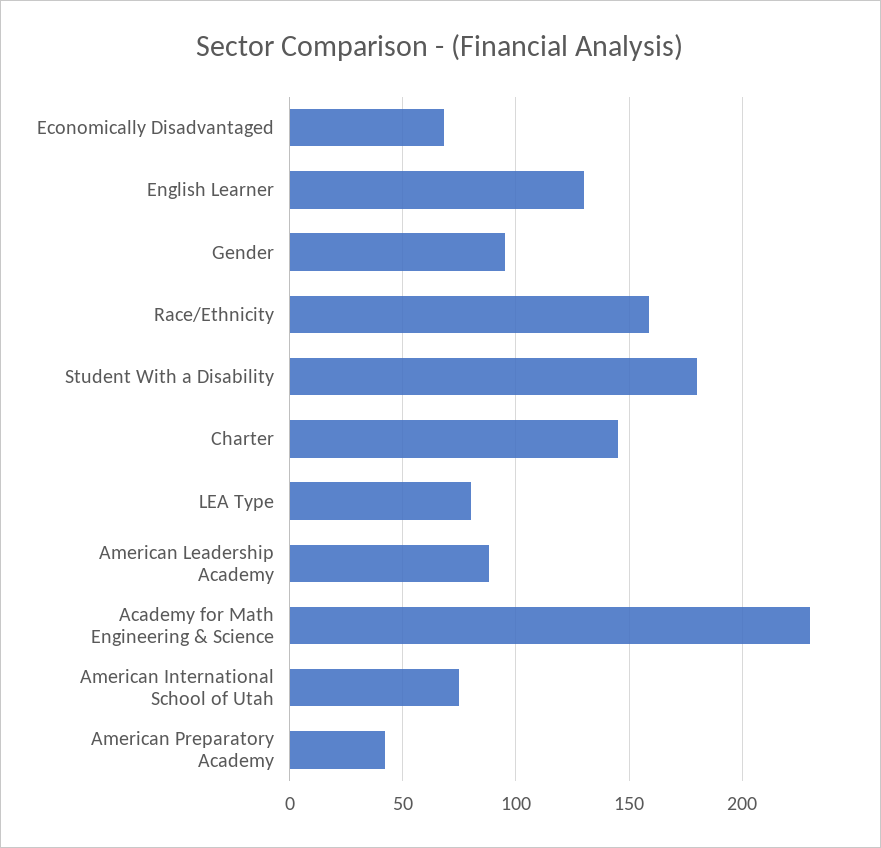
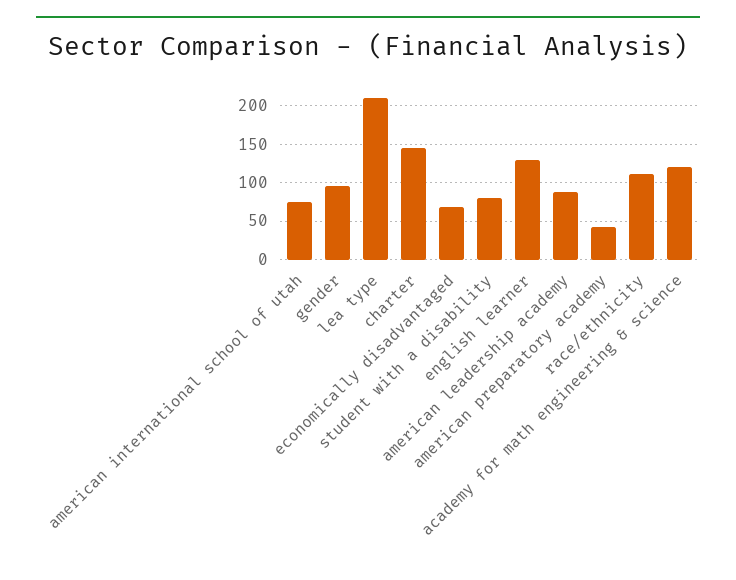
Race/Ethnicity: 160 -> 110
Student With a Disability: 180 -> 80
LEA Type: 80 -> 210
Academy for Math Engineering & Science: 230 -> 120

